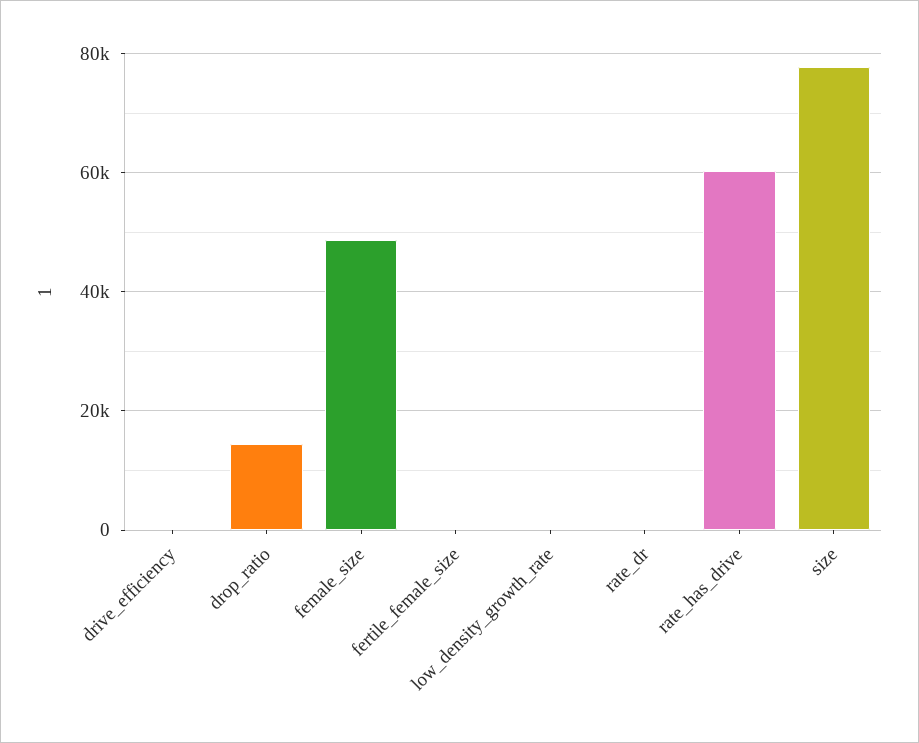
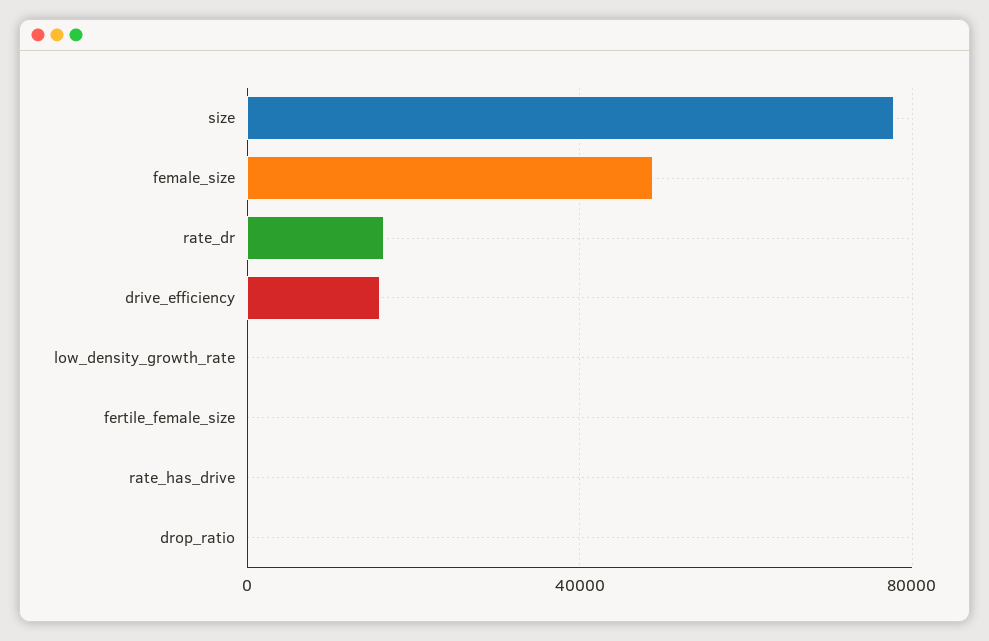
drive_efficiency: 0 -> 15000
drop_ratio: 14000 -> 0
rate_dr: 0 -> 15000
rate_has_drive: 60000 -> 0

